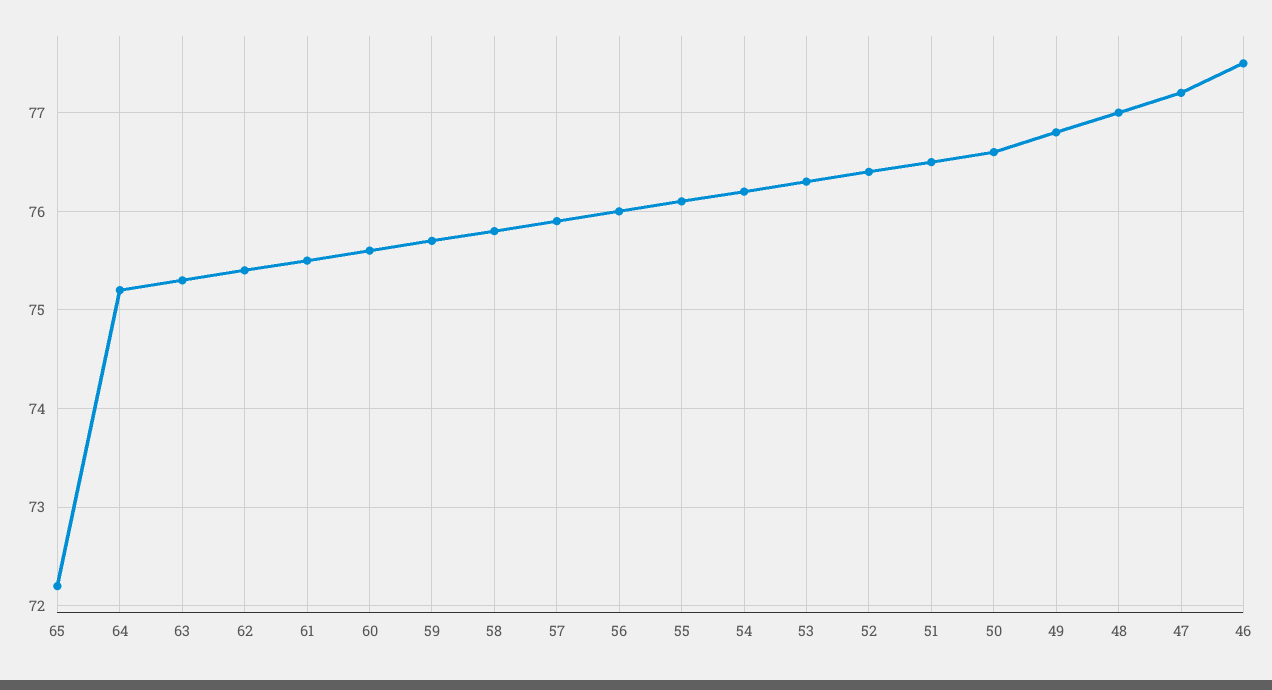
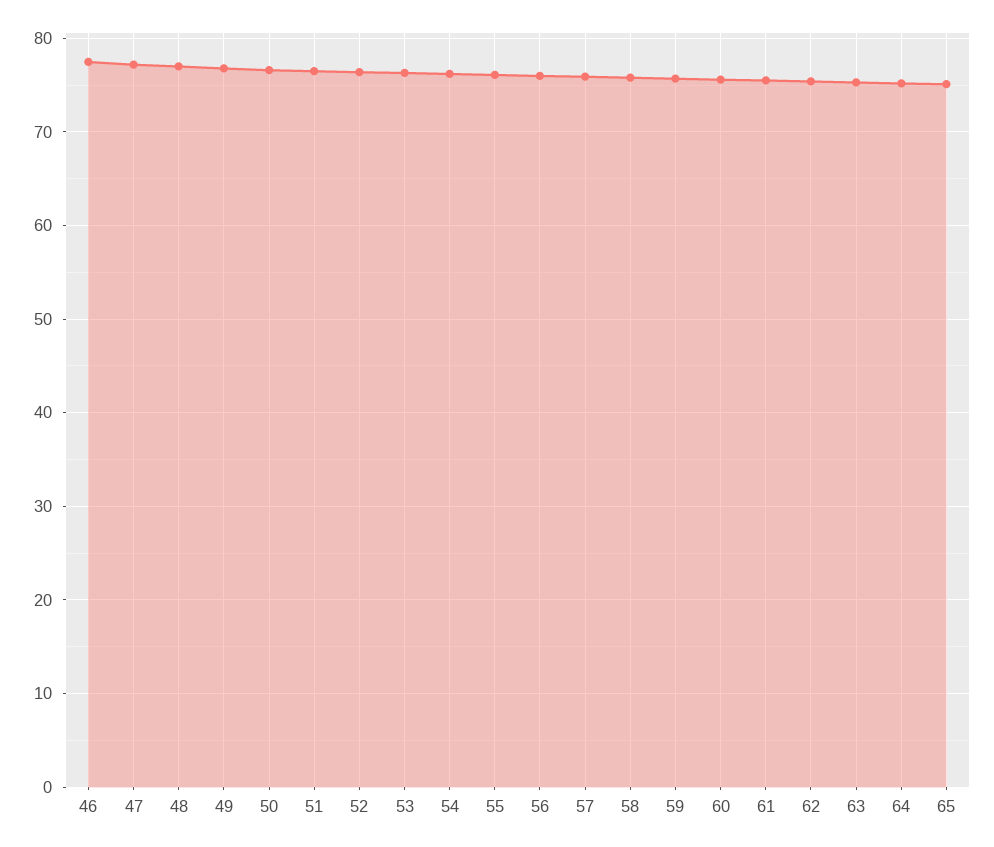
65: 72.2 -> 75

